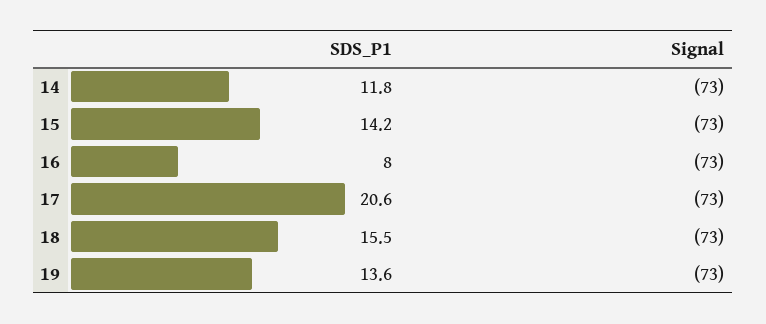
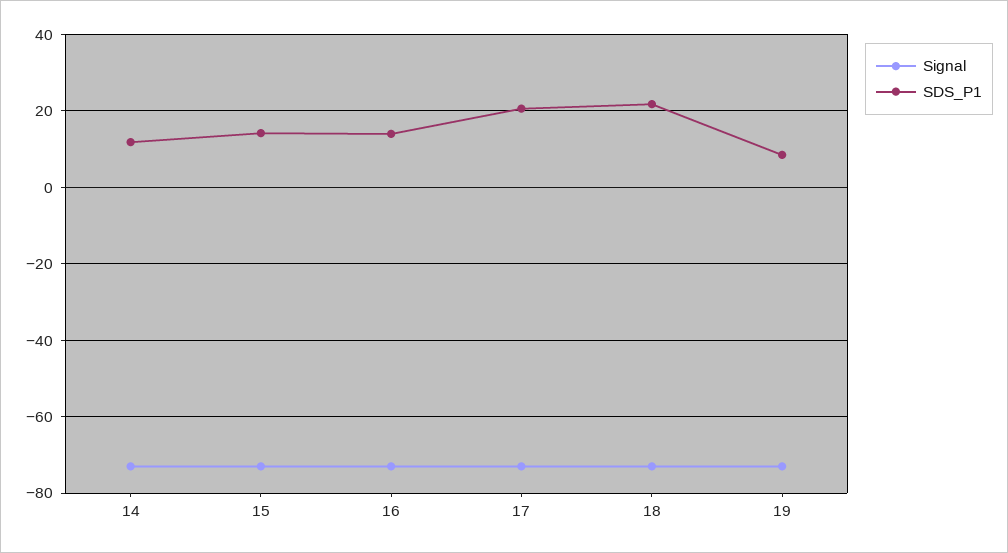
SDS_P1, 16: 8 -> 14
SDS_P1, 18: 15.5 -> 22
SDS_P1, 19: 13.6 -> 8

